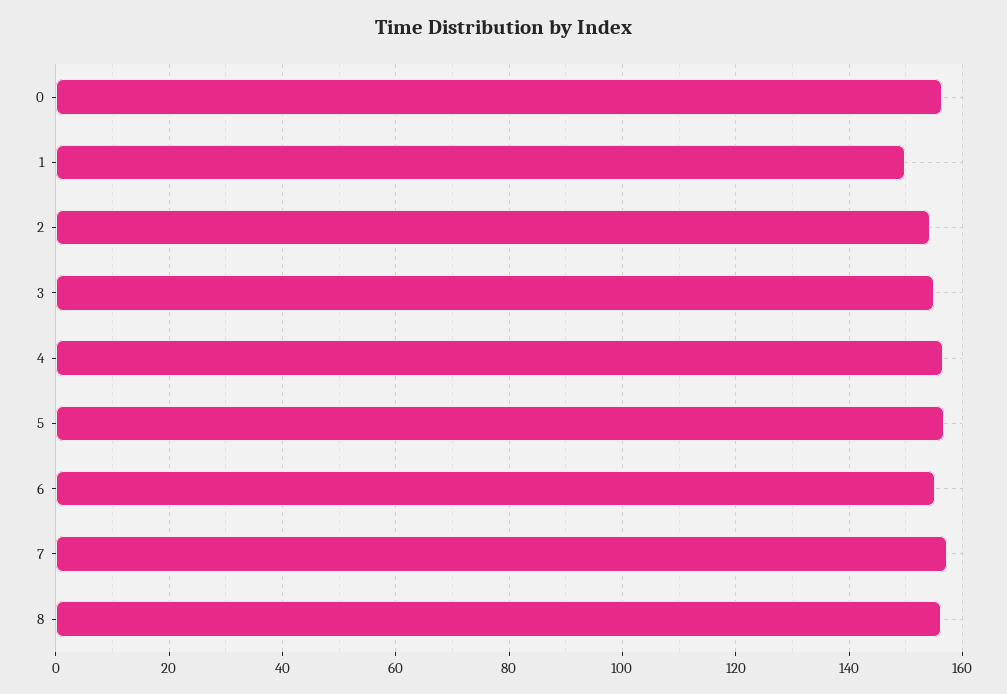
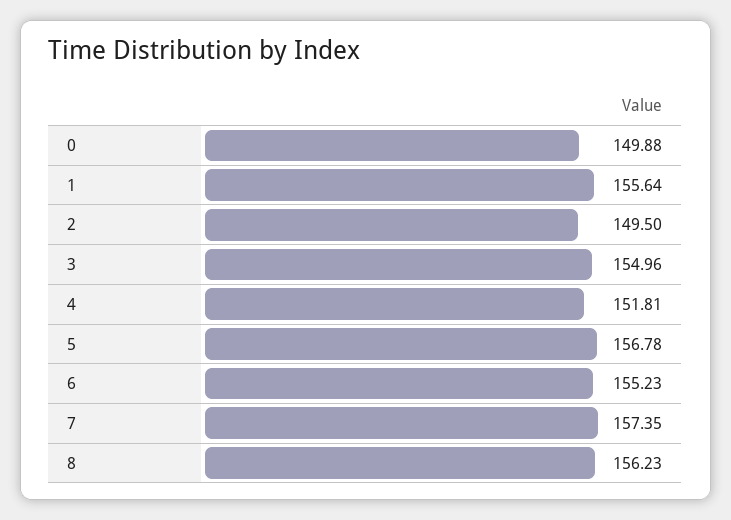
0: 156 -> 149.88
1: 150 -> 155.64
2: 154 -> 149.5
4: 156 -> 151.81

